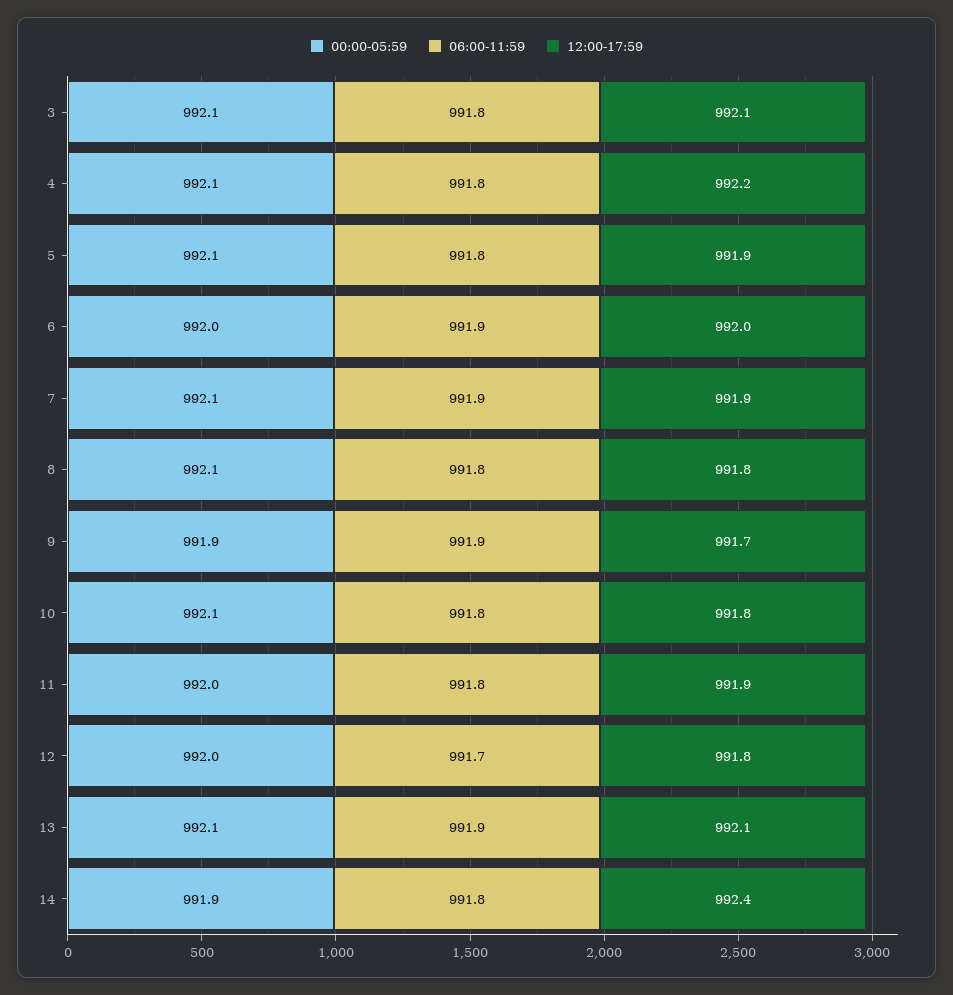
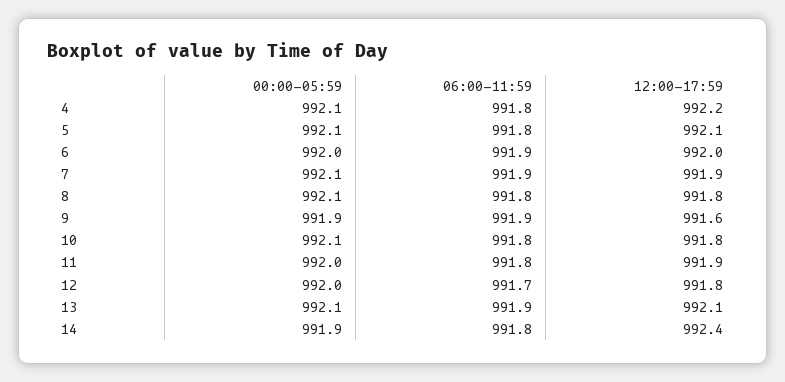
00:00-05:59, 3: 992.1 -> none
06:00-11:59, 3: 991.8 -> none
12:00-17:59, 3: 992.1 -> none
12:00-17:59, 5: 991.9 -> 992.1
12:00-17:59, 9: 991.7 -> 991.6

